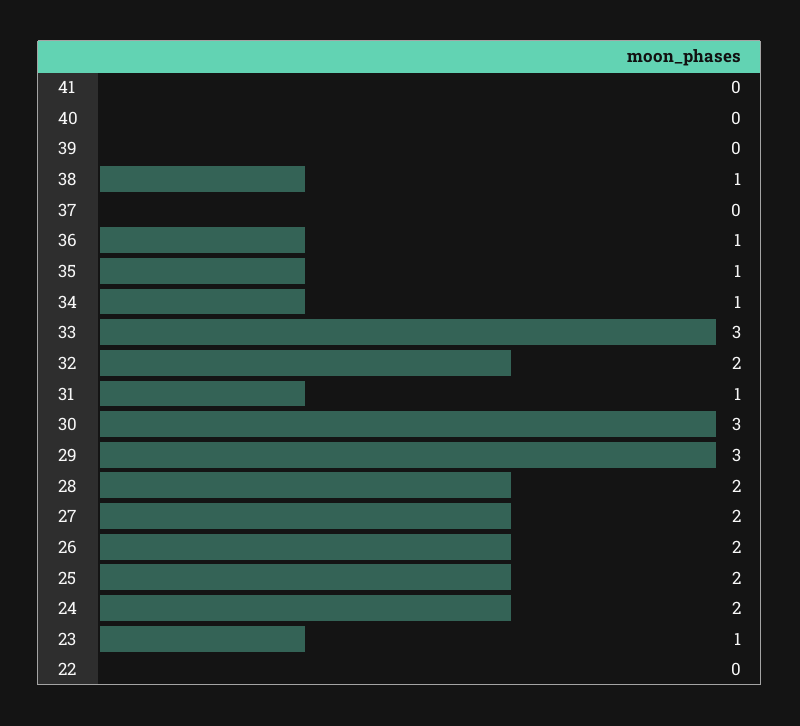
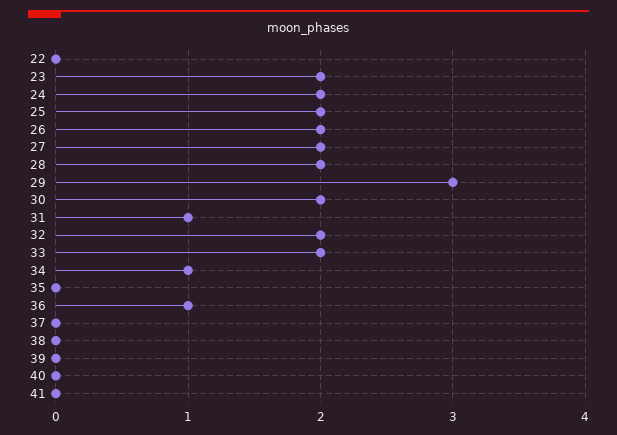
38: 1 -> 0
35: 1 -> 0
33: 3 -> 2
30: 3 -> 2
23: 1 -> 2

